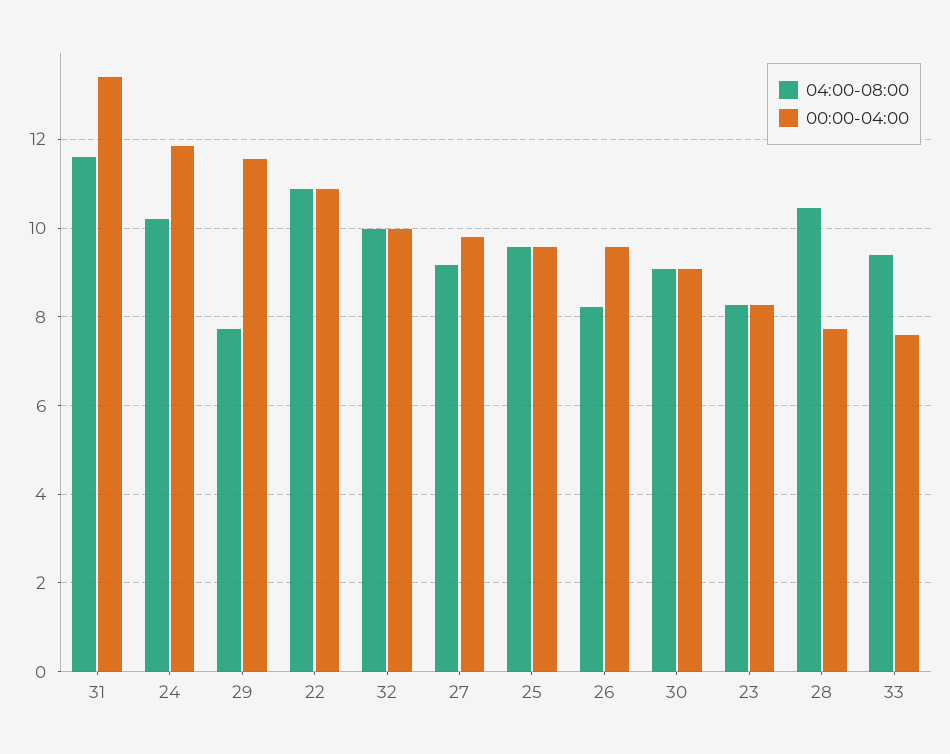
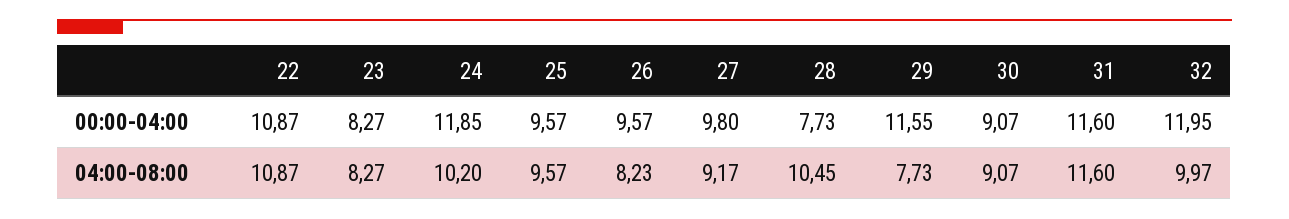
00:00-04:00, 31: 13.4 -> 11.6
00:00-04:00, 32: 10 -> 11.95
04:00-08:00, 33: 9.4 -> none
00:00-04:00, 33: 7.6 -> none

